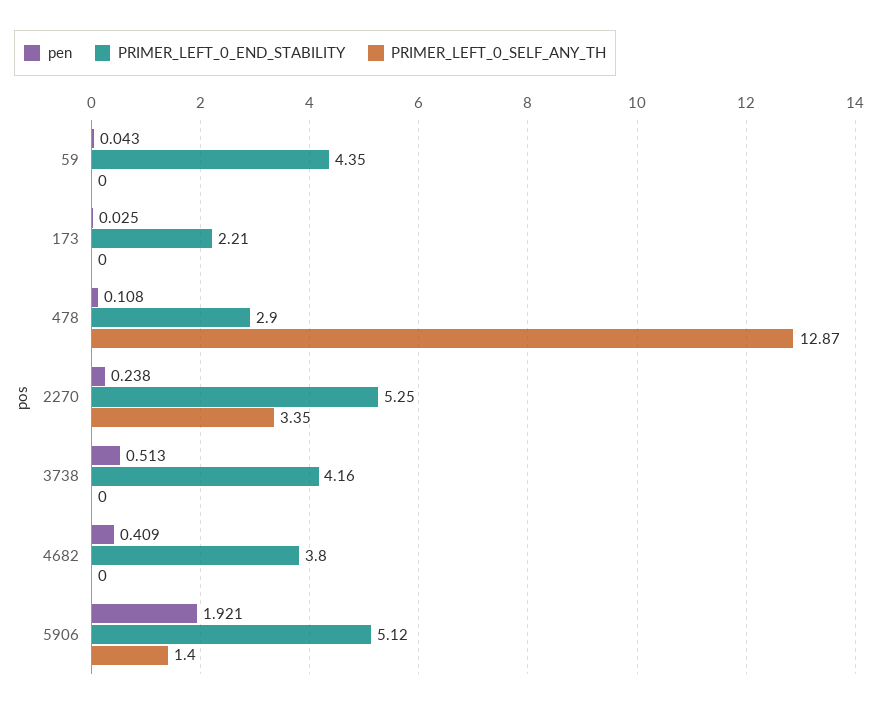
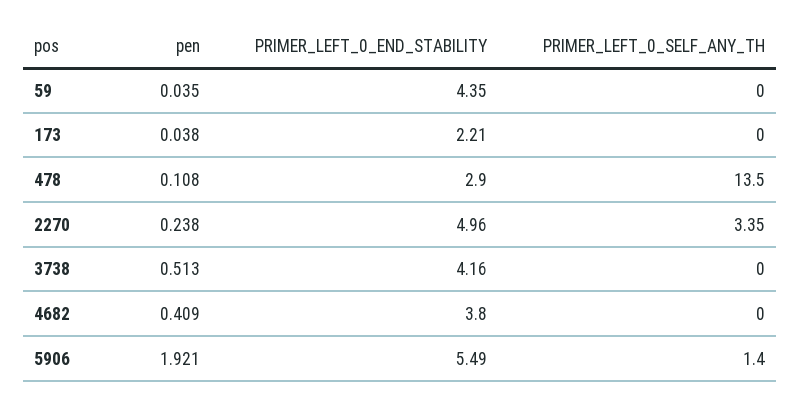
pen, 59: 0.043 -> 0.035
pen, 173: 0.025 -> 0.038
PRIMER_LEFT_0_SELF_ANY_TH, 478: 12.87 -> 13.5
PRIMER_LEFT_0_END_STABILITY, 2270: 5.25 -> 4.96
PRIMER_LEFT_0_END_STABILITY, 5906: 5.12 -> 5.49

